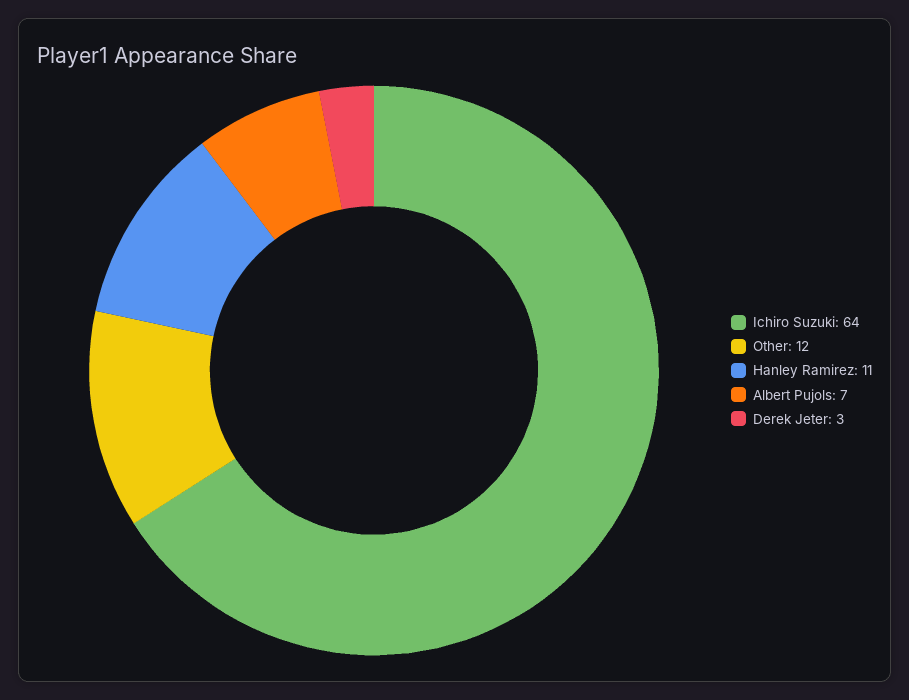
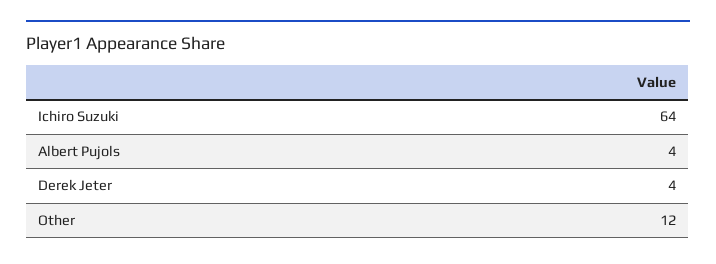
Hanley Ramirez: 11 -> none
Albert Pujols: 7 -> 4
Derek Jeter: 3 -> 4

